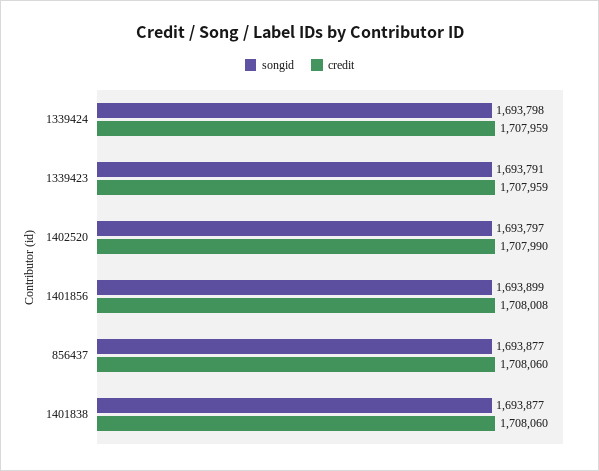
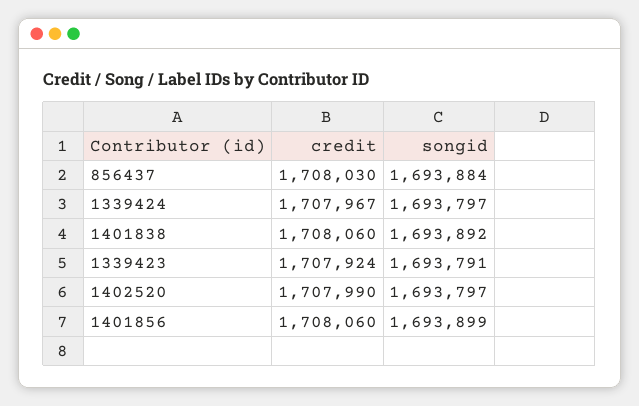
songid, 1339424: 1693798 -> 1693797
credit, 1339424: 1707959 -> 1707967
credit, 1339423: 1707959 -> 1707924
credit, 1401856: 1708008 -> 1708060
songid, 856437: 1693877 -> 1693884
credit, 856437: 1708060 -> 1708030
songid, 1401838: 1693877 -> 1693892

